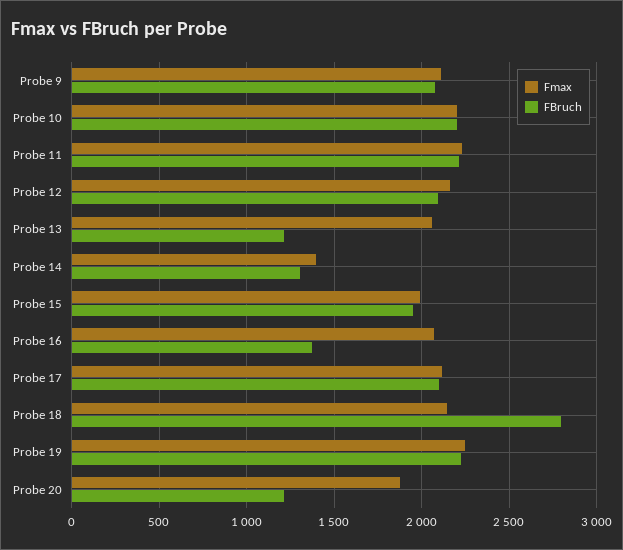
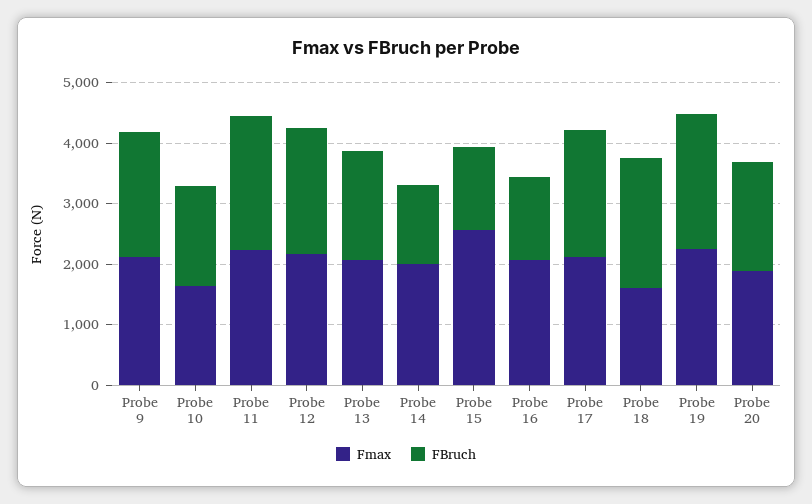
Fmax, Probe 10: 2200 -> 1600
FBruch, Probe 10: 2200 -> 1600
FBruch, Probe 13: 1200 -> 1800
Fmax, Probe 14: 1400 -> 2000
Fmax, Probe 15: 2000 -> 2600
FBruch, Probe 15: 1950 -> 1400
Fmax, Probe 18: 2150 -> 1600
FBruch, Probe 18: 2800 -> 2200
FBruch, Probe 20: 1200 -> 1800

